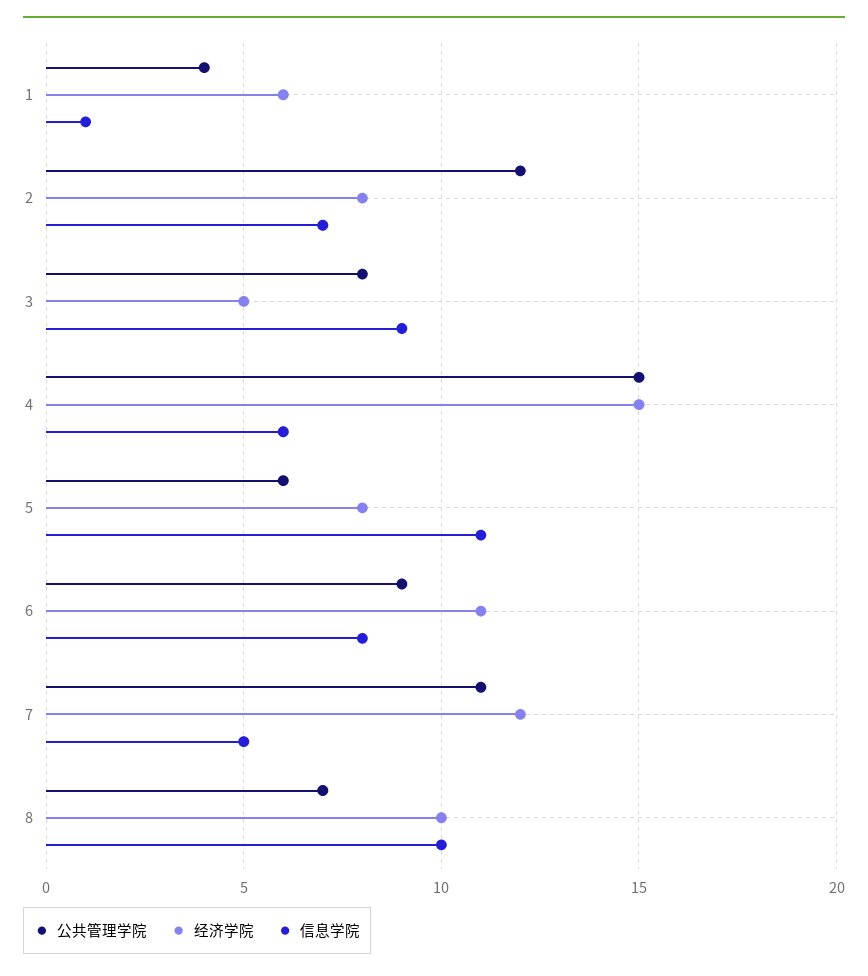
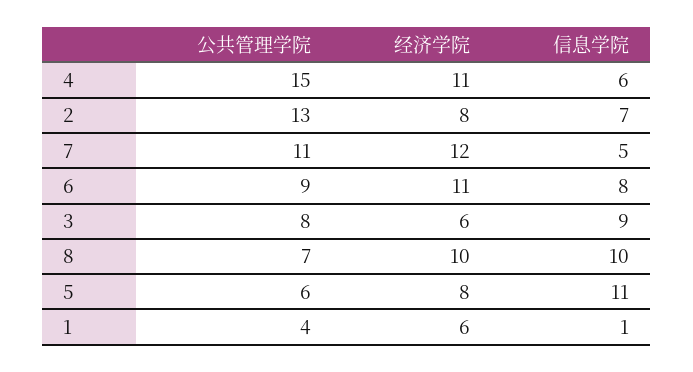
公共管理学院, 2: 12 -> 13
经济学院, 3: 5 -> 6
经济学院, 4: 15 -> 11

